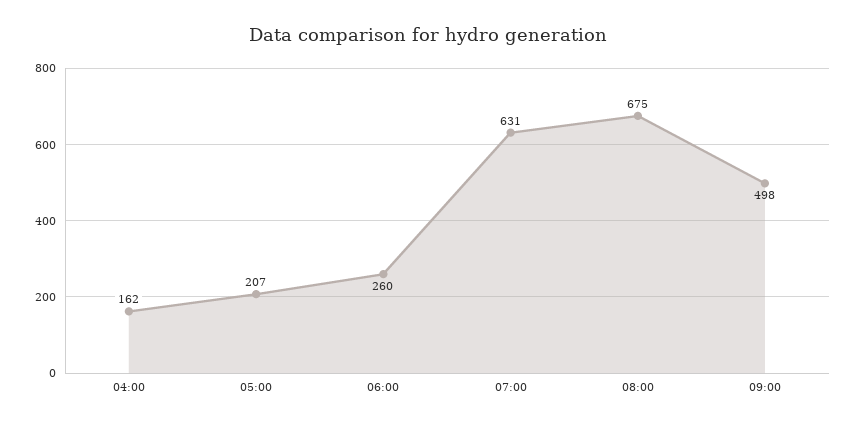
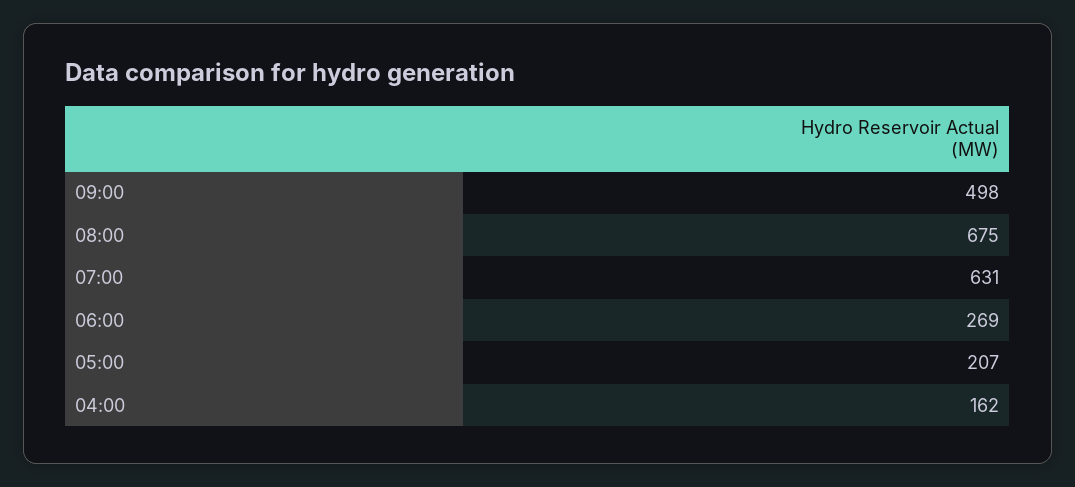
06:00: 260 -> 269

